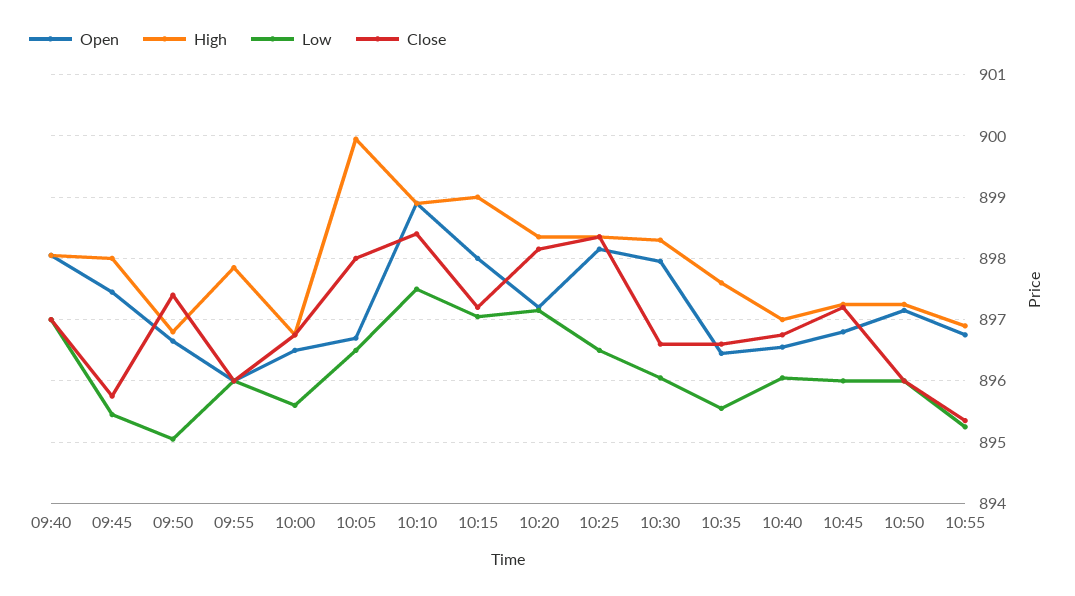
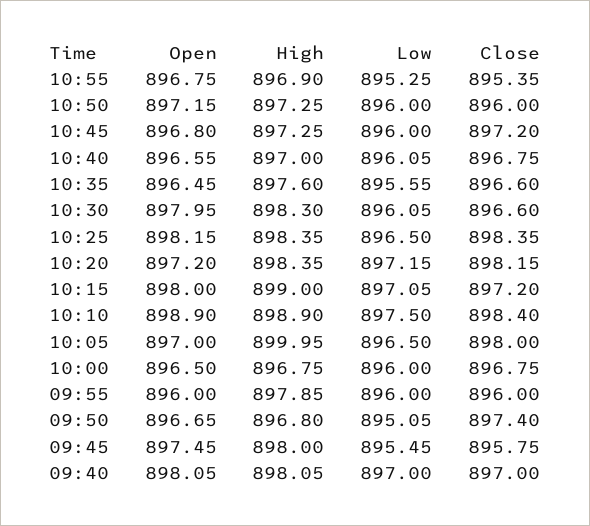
Low, 10:00: 895.6 -> 896
Open, 10:05: 896.7 -> 897

